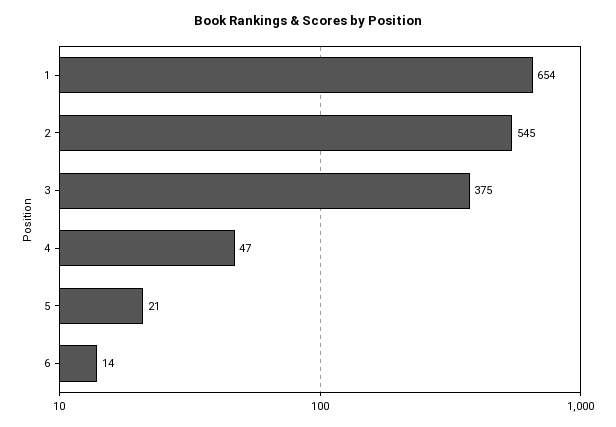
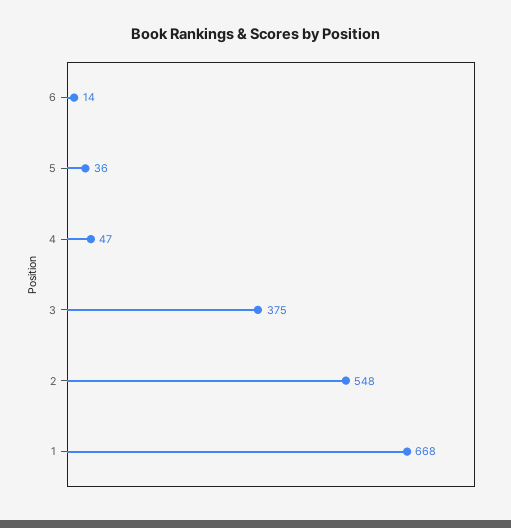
1: 654 -> 668
2: 545 -> 548
5: 21 -> 36

